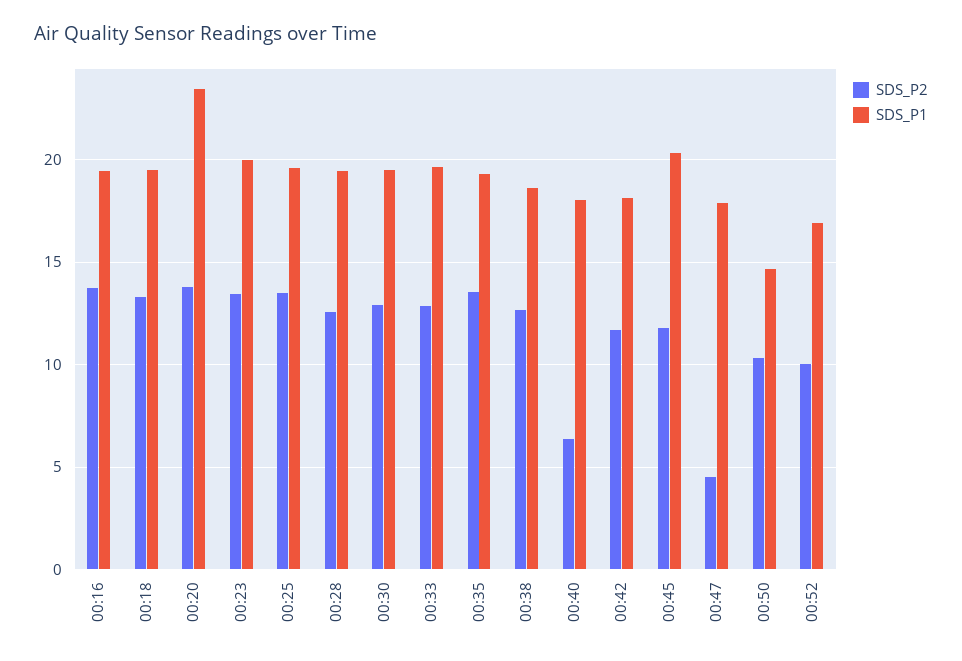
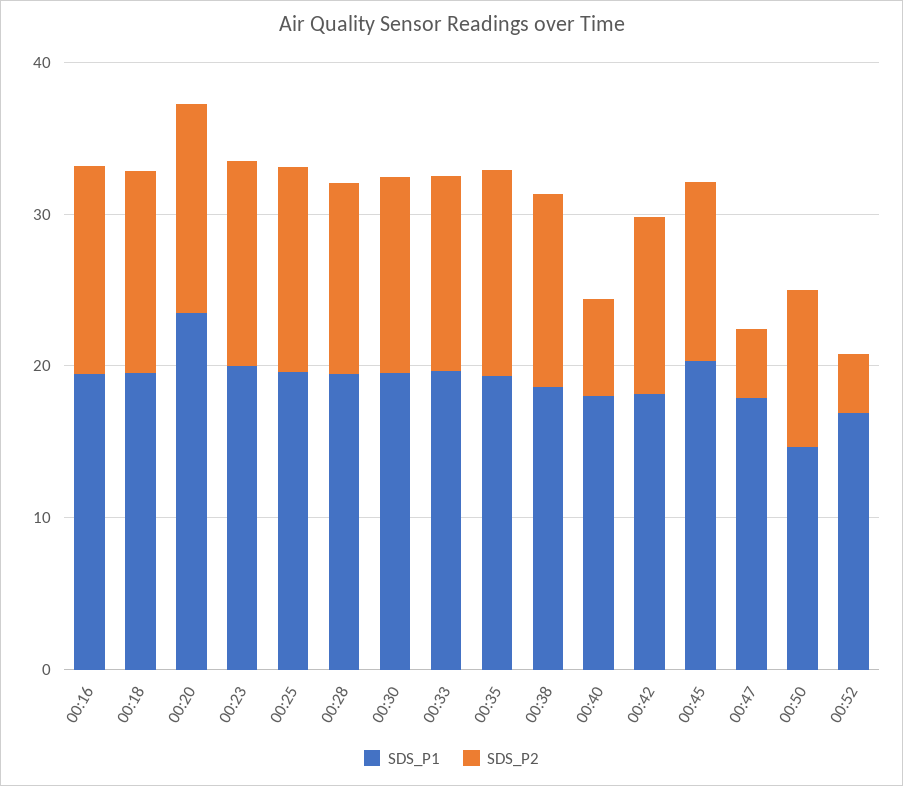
SDS_P2, 00:52: 10 -> 4

